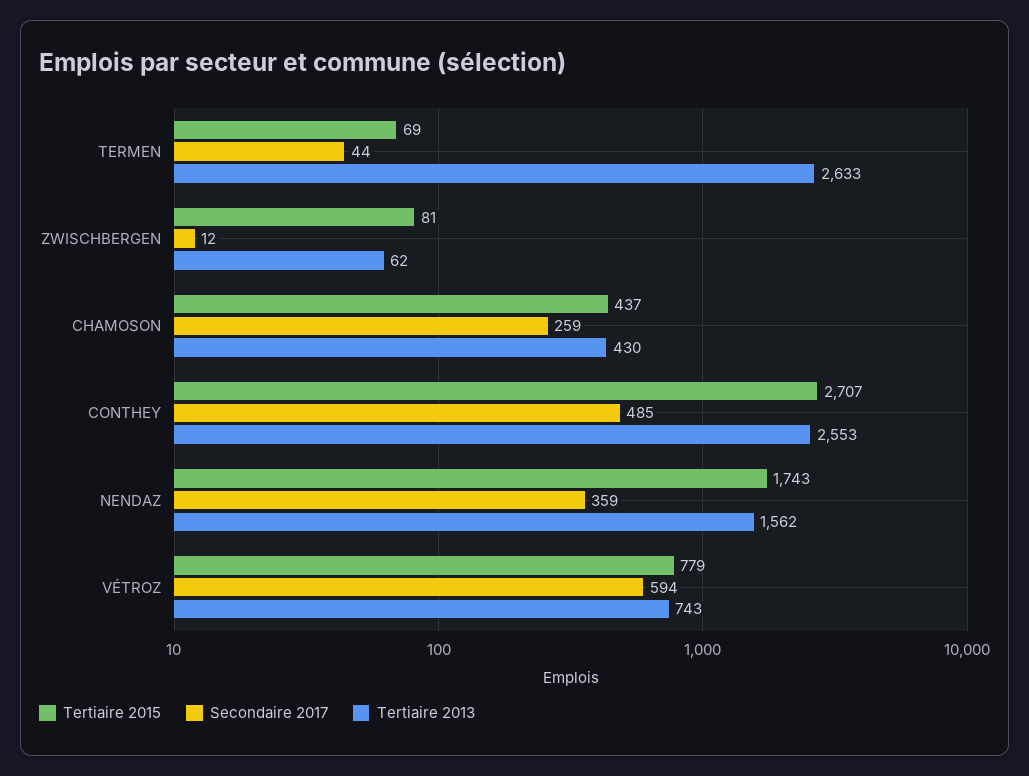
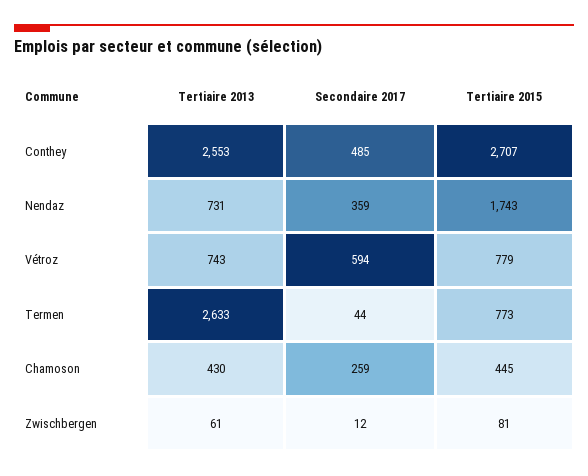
Tertiaire 2015, TERMEN: 69 -> 773
Tertiaire 2013, ZWISCHBERGEN: 62 -> 61
Tertiaire 2015, CHAMOSON: 437 -> 445
Tertiaire 2013, NENDAZ: 1562 -> 731

